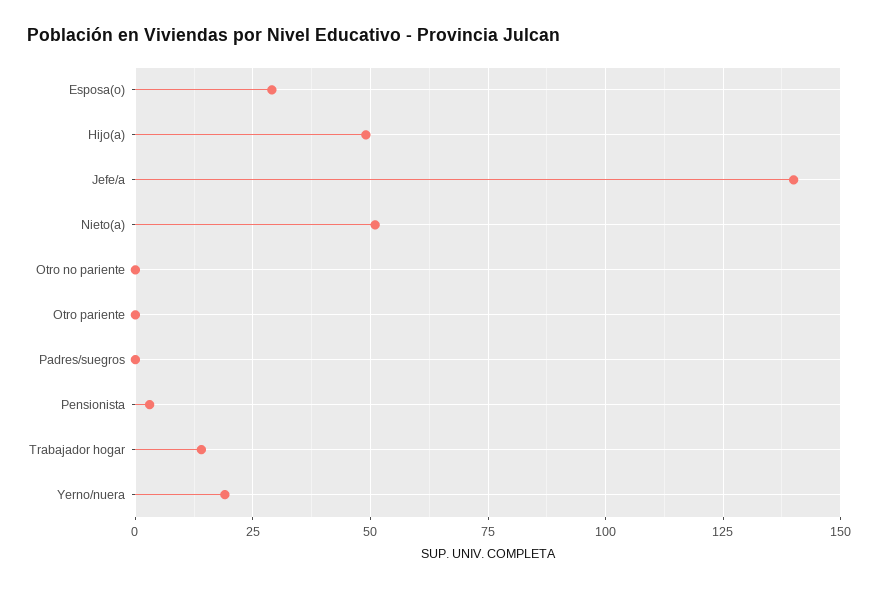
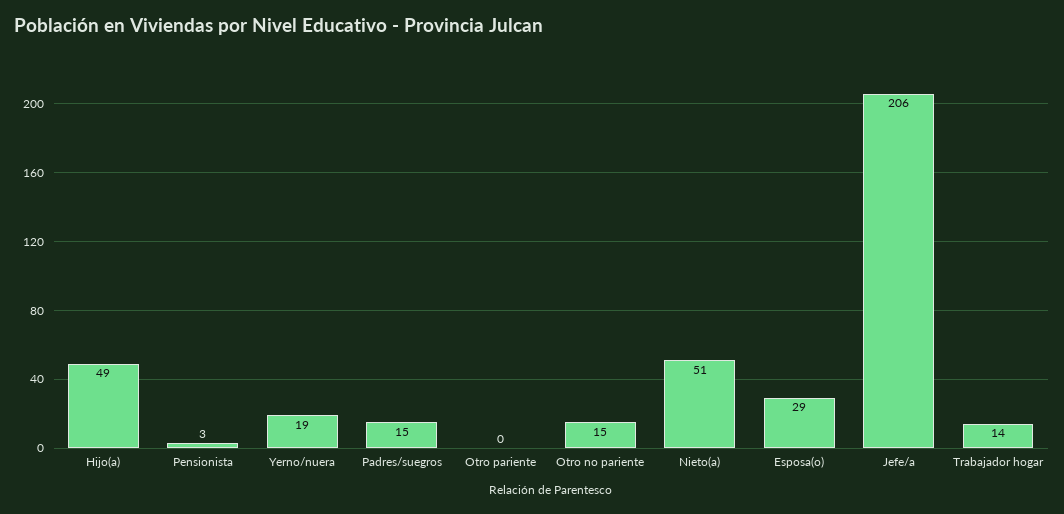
Jefe/a: 140 -> 206
Otro no pariente: 0 -> 15
Padres/suegros: 0 -> 15

